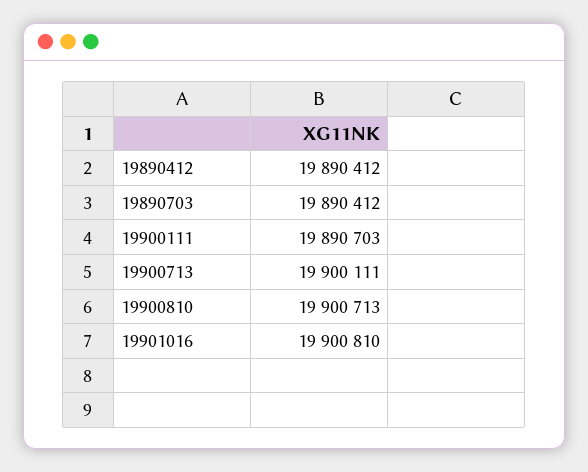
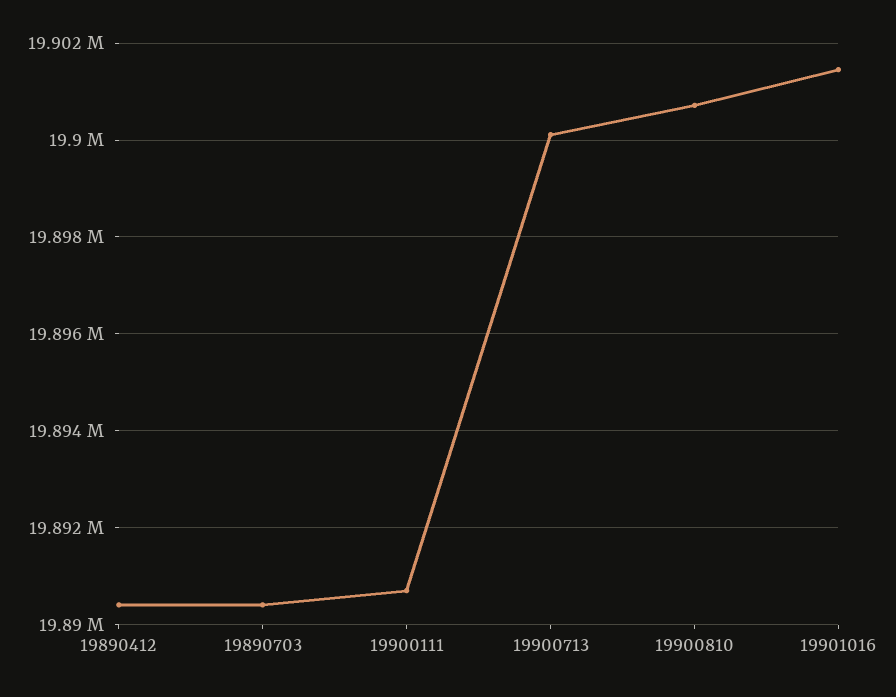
19901016: 19900810 -> 19901400

